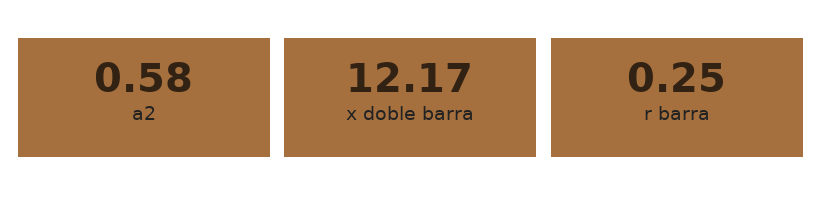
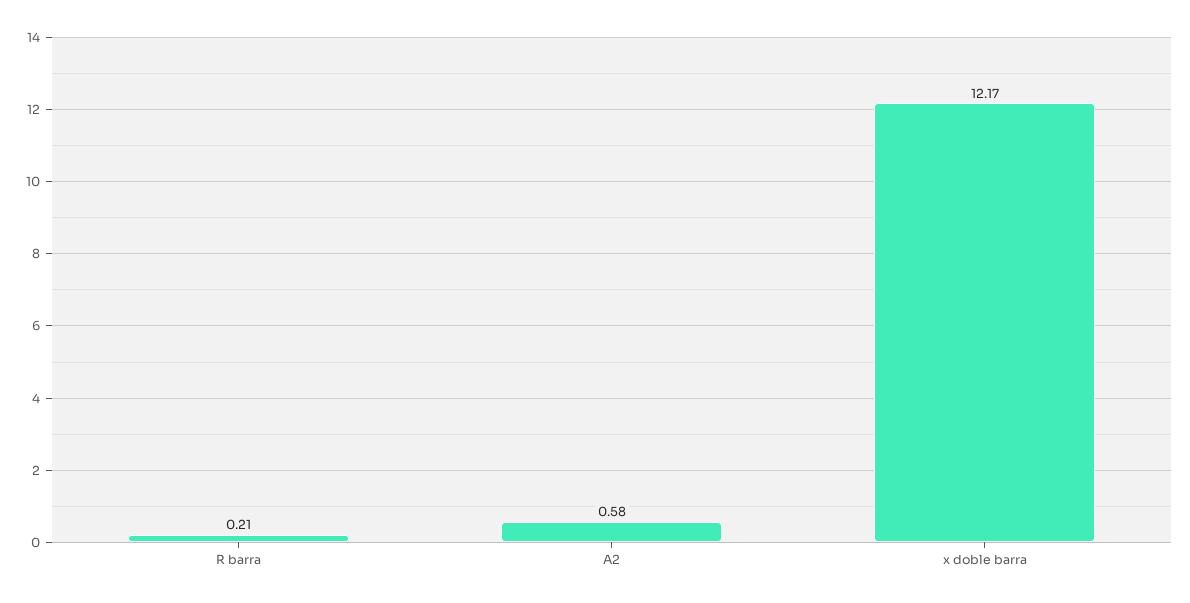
r barra: 0.25 -> 0.21

